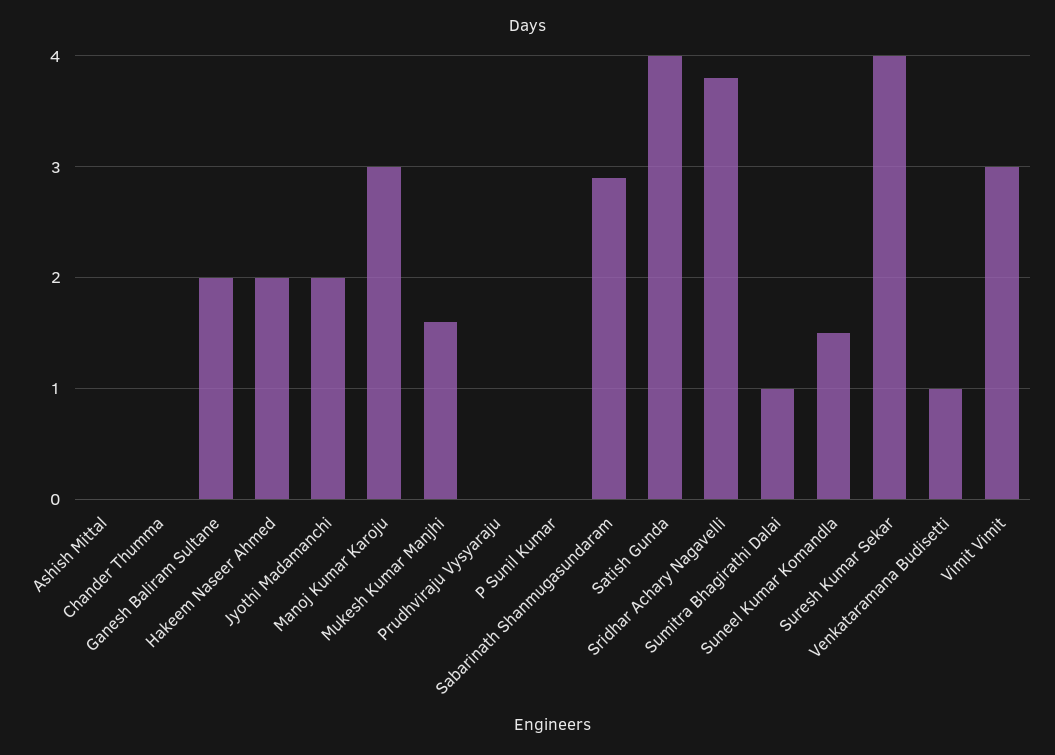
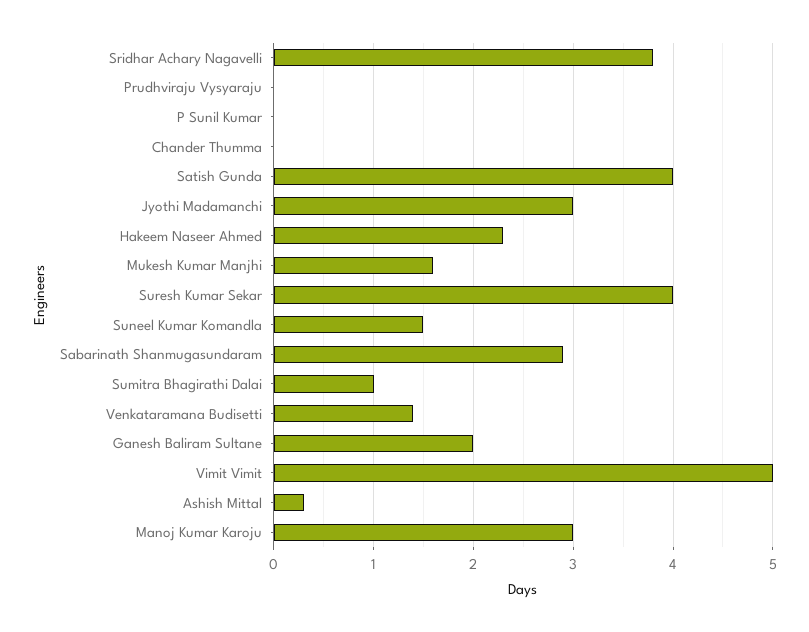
Ashish Mittal: 0 -> 0.3
Hakeem Naseer Ahmed: 2 -> 2.3
Jyothi Madamanchi: 2 -> 3
Venkataramana Budisetti: 1 -> 1.4
Vimit Vimit: 3 -> 5

